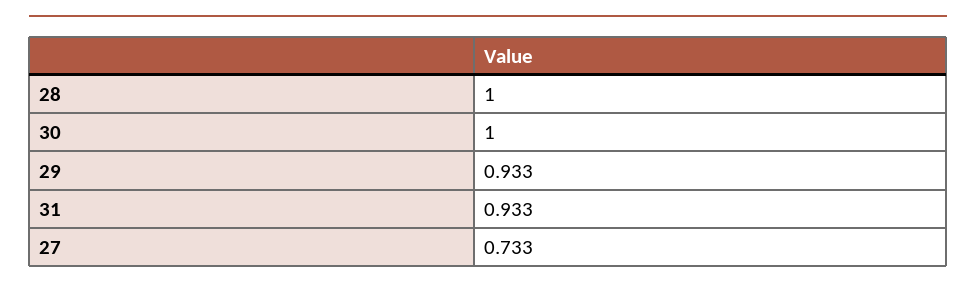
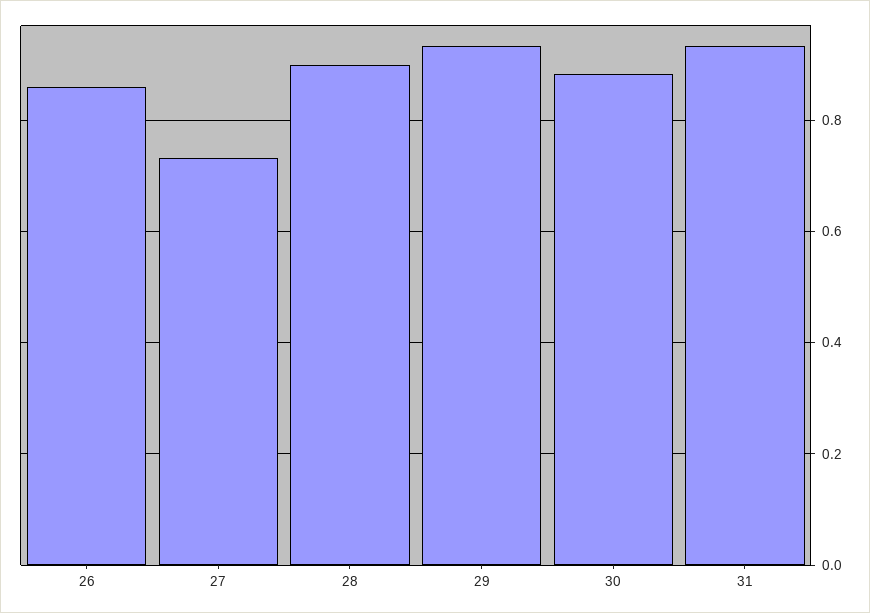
28: 1 -> 0.9
30: 1 -> 0.88
26: none -> 0.86

